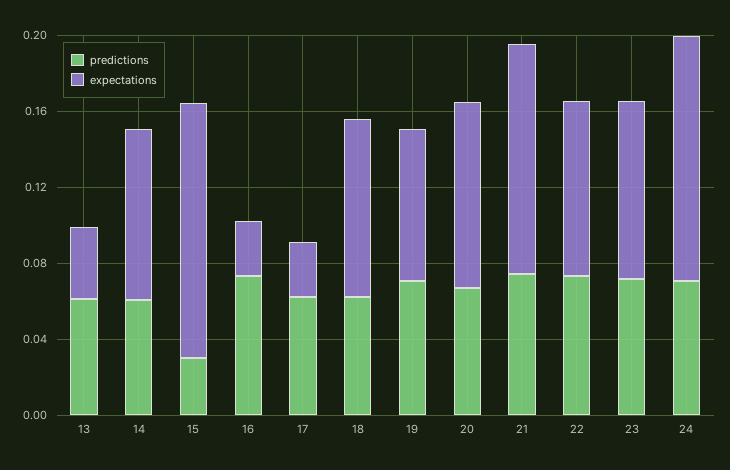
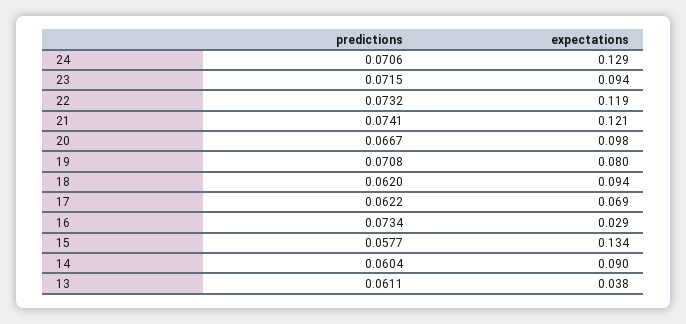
predictions, 15: 0.03 -> 0.0577
expectations, 17: 0.03 -> 0.069
expectations, 22: 0.09 -> 0.119

